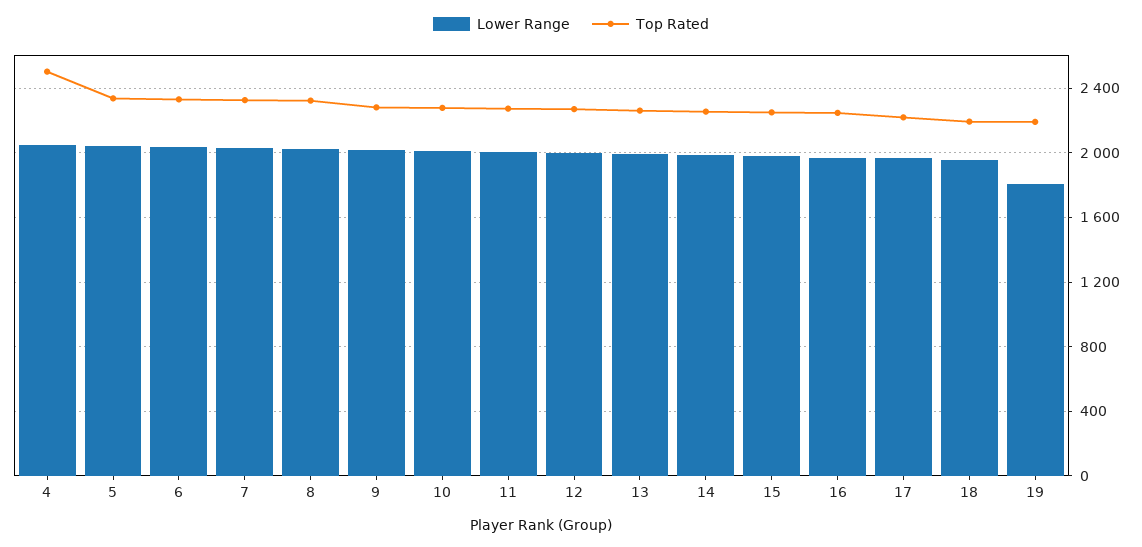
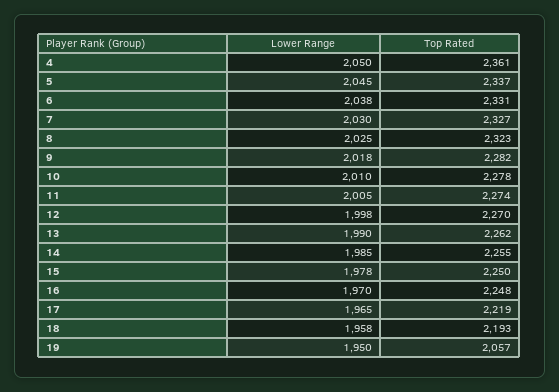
Top Rated, 4: 2500 -> 2361
Lower Range, 19: 1800 -> 1950
Top Rated, 19: 2200 -> 2057

